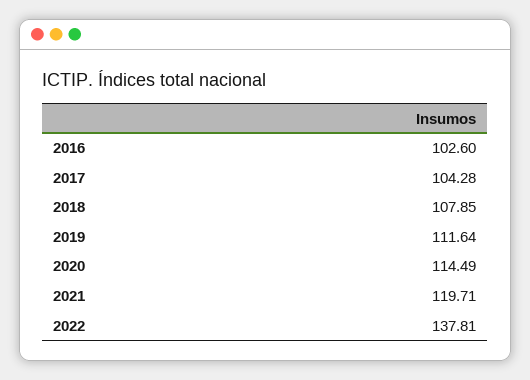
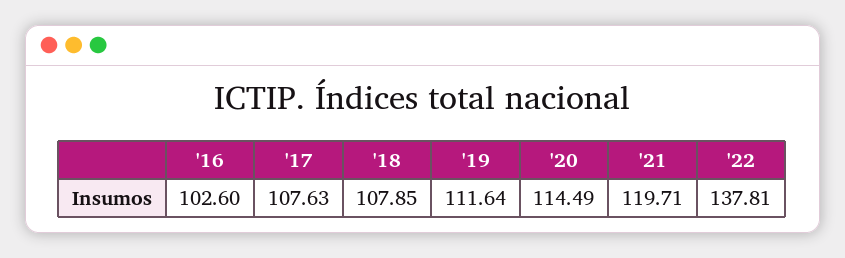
2017: 104.28 -> 107.63

